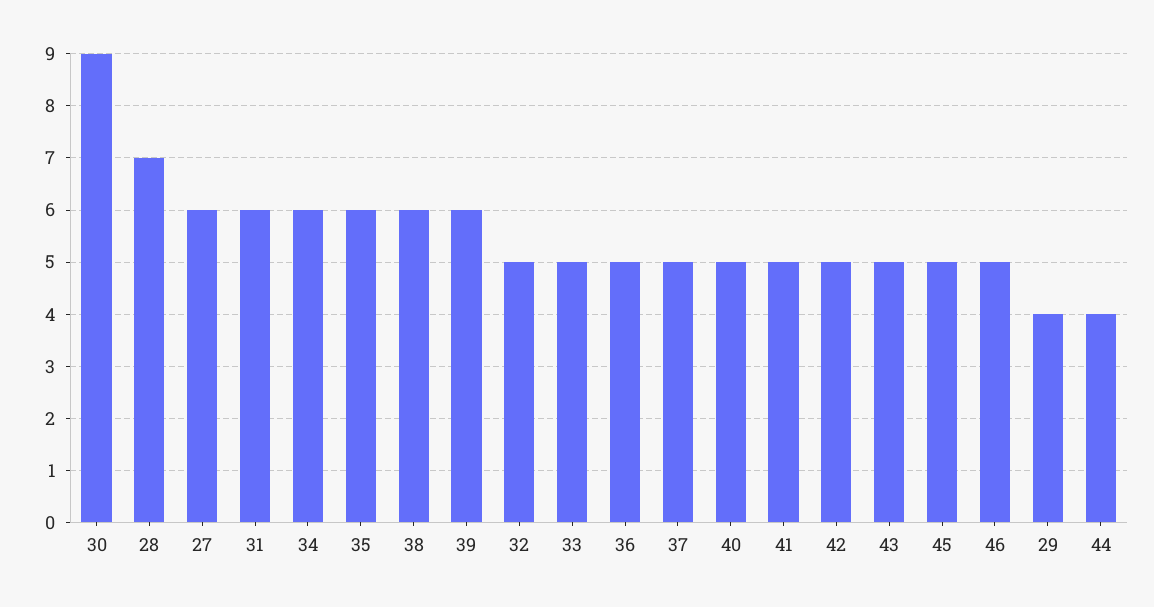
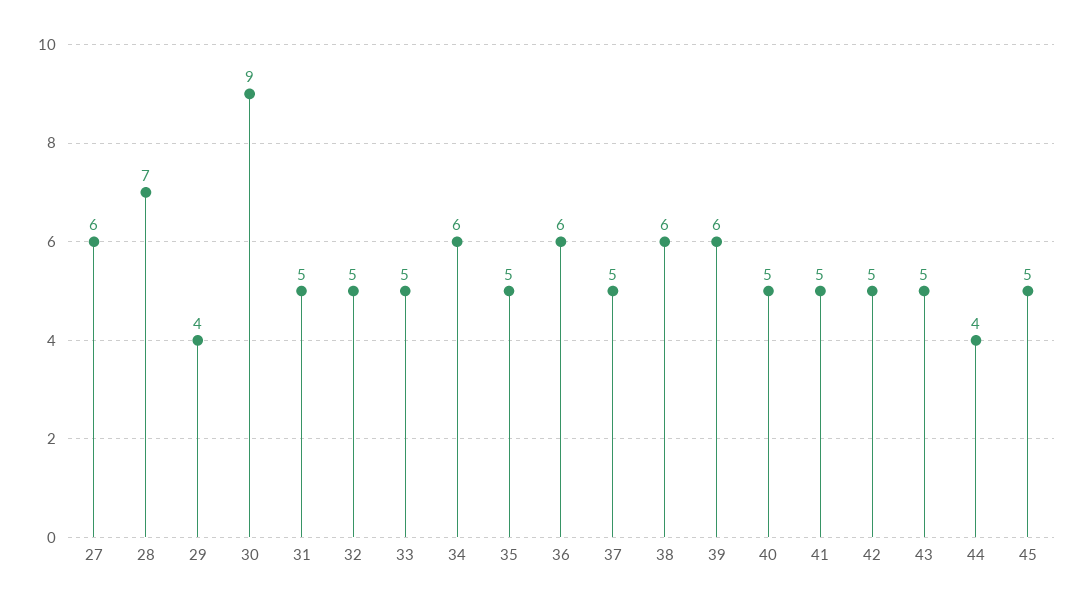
31: 6 -> 5
35: 6 -> 5
36: 5 -> 6
46: 5 -> none

